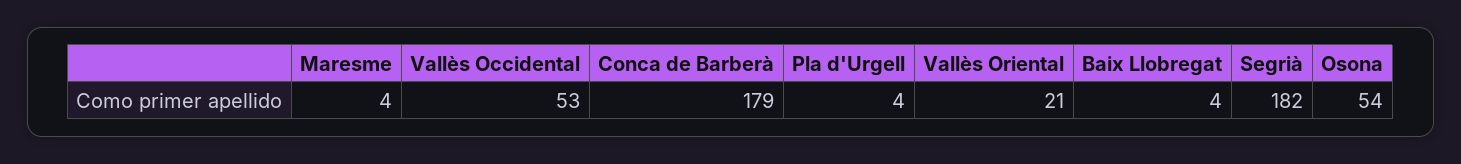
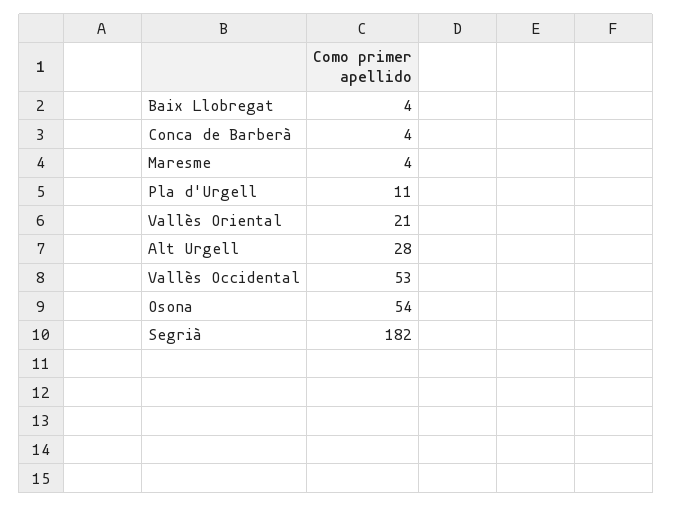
Conca de Barberà: 179 -> 4
Pla d'Urgell: 4 -> 11
Alt Urgell: none -> 28

